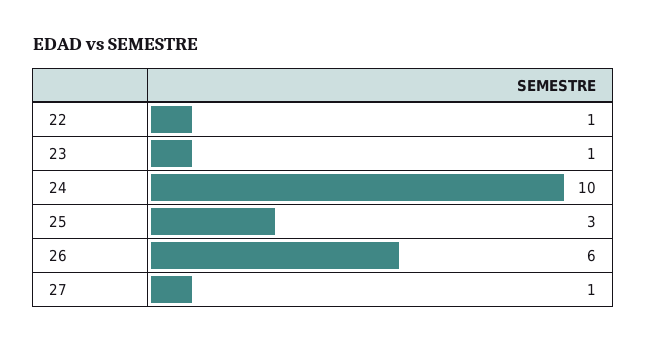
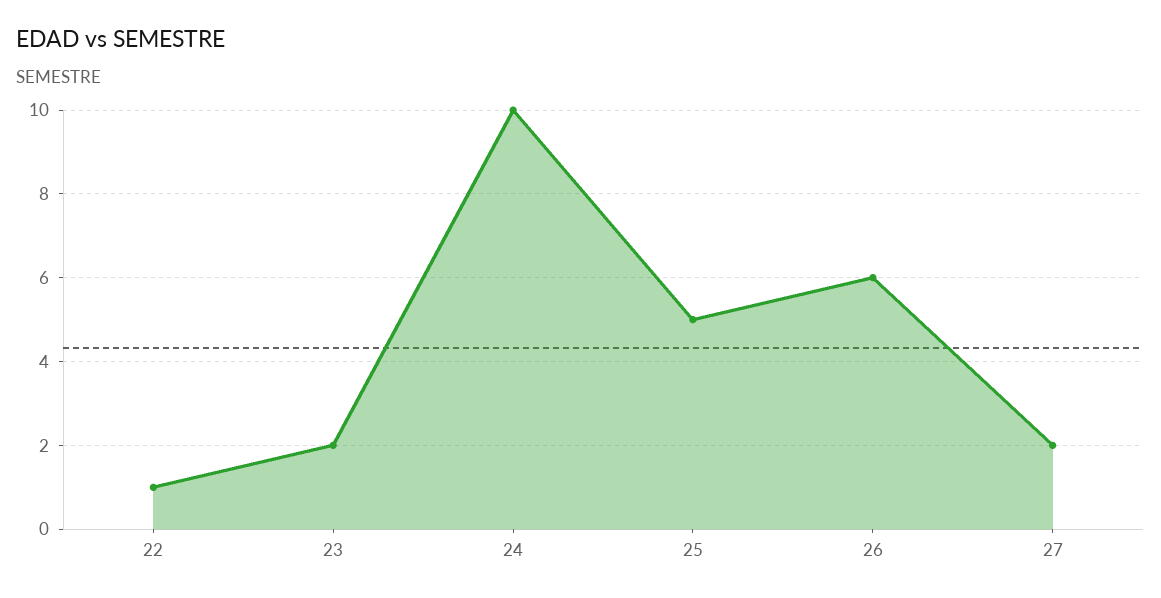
23: 1 -> 2
25: 3 -> 5
27: 1 -> 2

